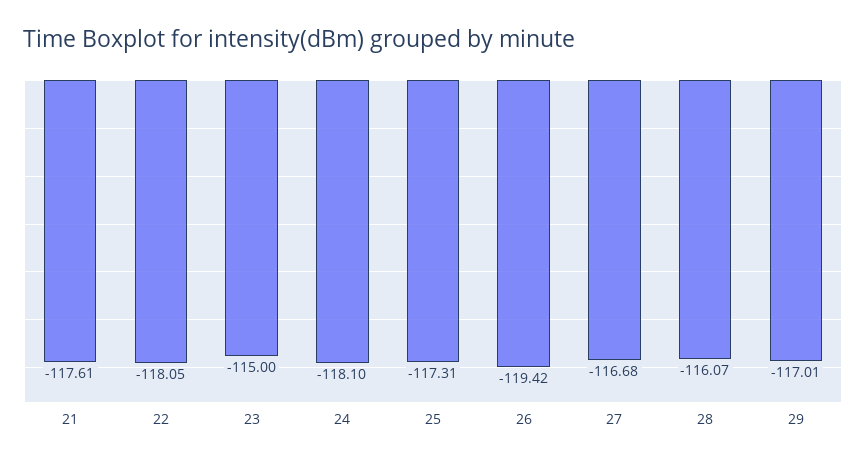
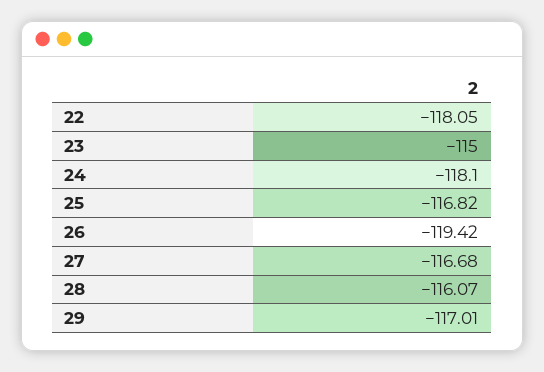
21: -117.61 -> none
25: -117.31 -> -116.82

